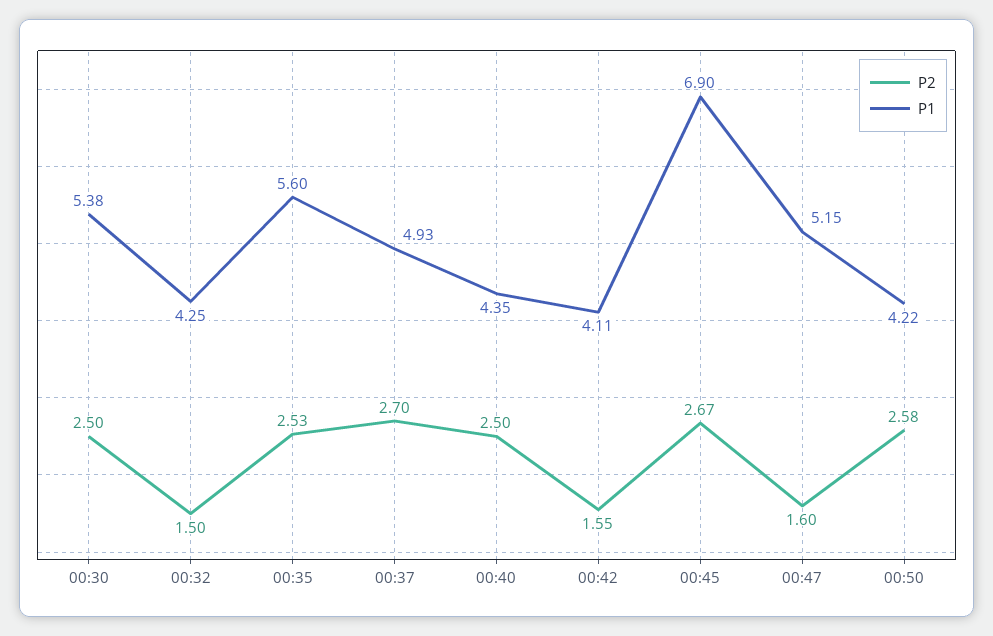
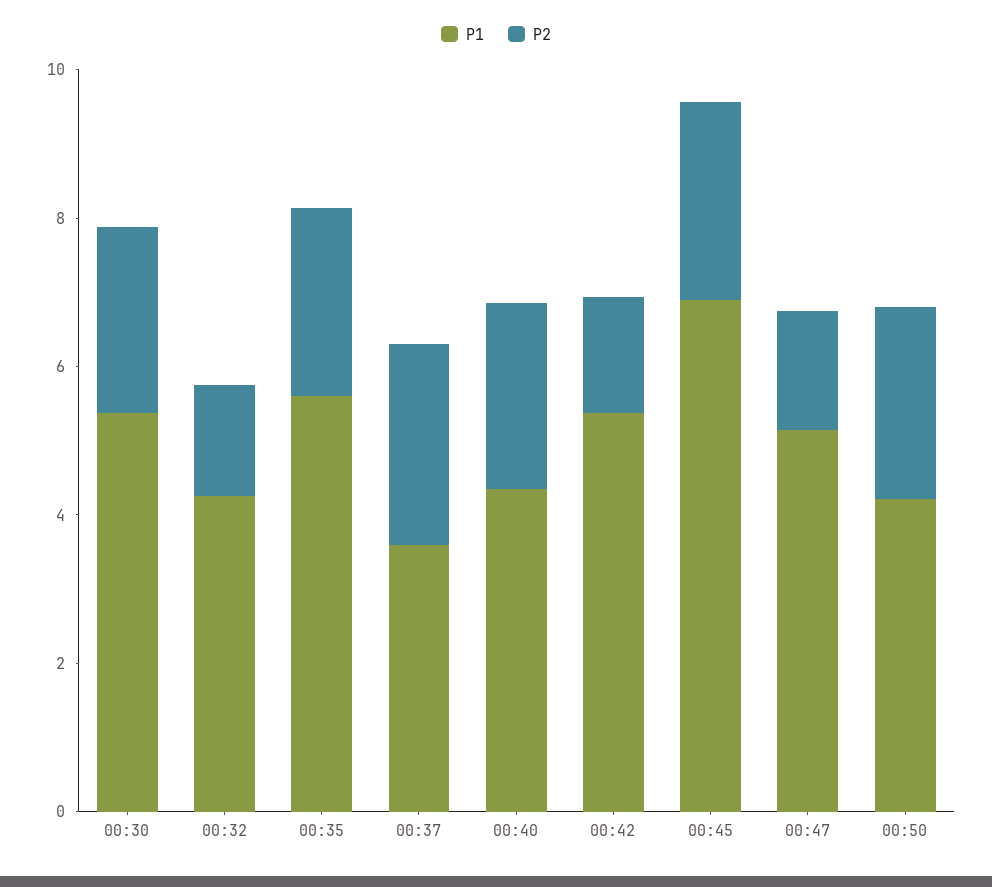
P1, 00:37: 4.93 -> 3.5
P1, 00:42: 4.11 -> 5.5

